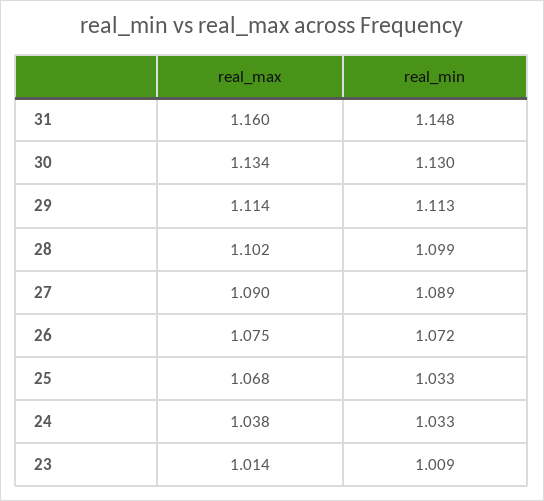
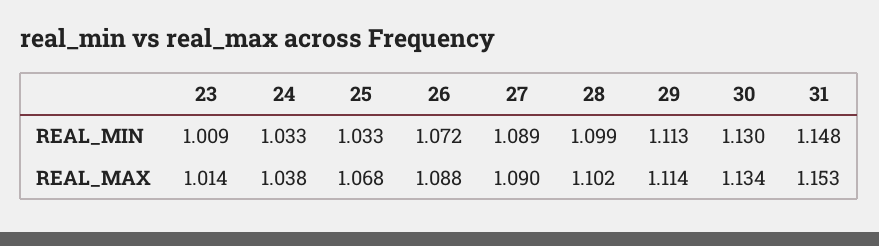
real_max, 31: 1.16 -> 1.153
real_max, 26: 1.075 -> 1.088

